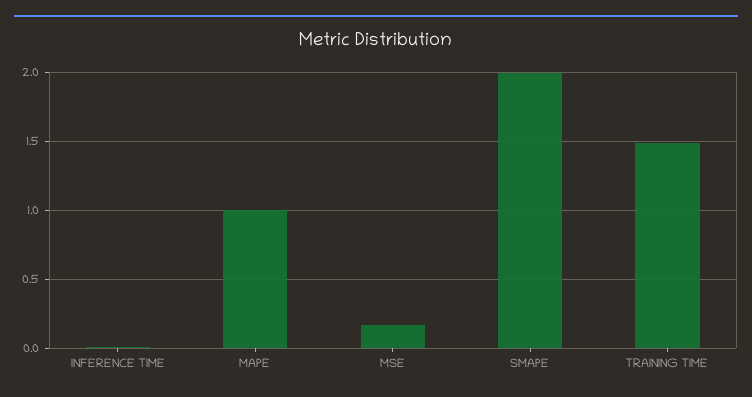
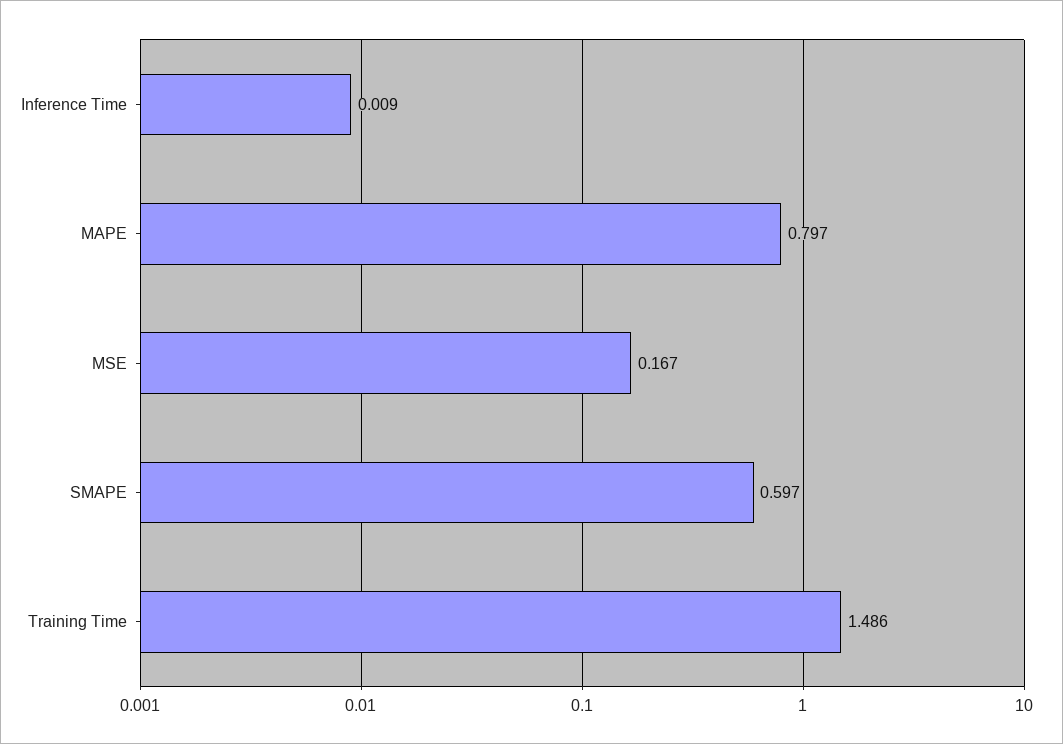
MAPE: 1 -> 0.797
SMAPE: 2 -> 0.597

